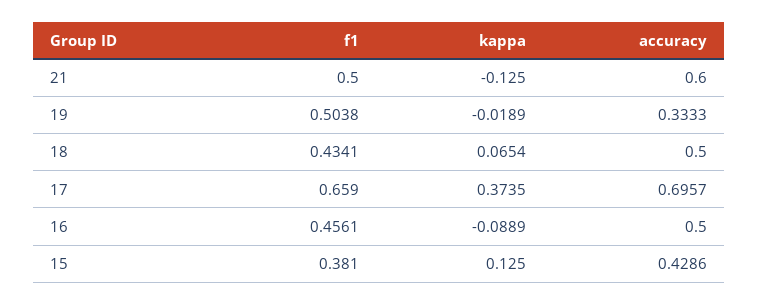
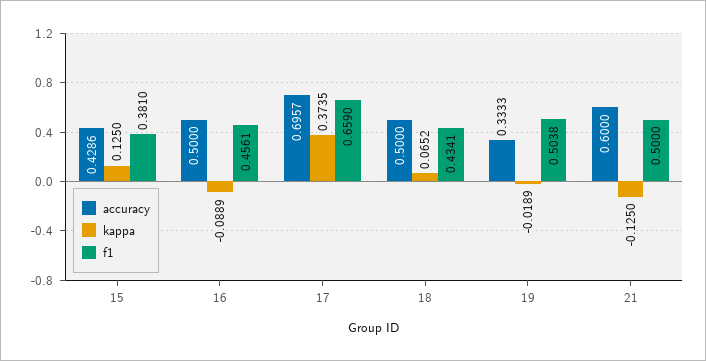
kappa, 18: 0.0654 -> 0.0652

